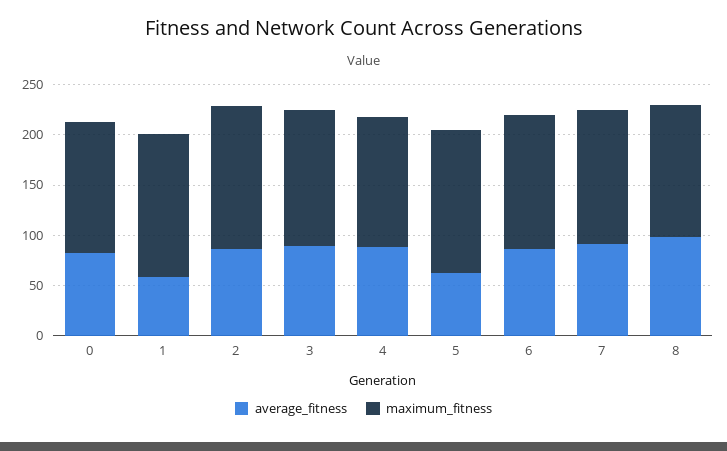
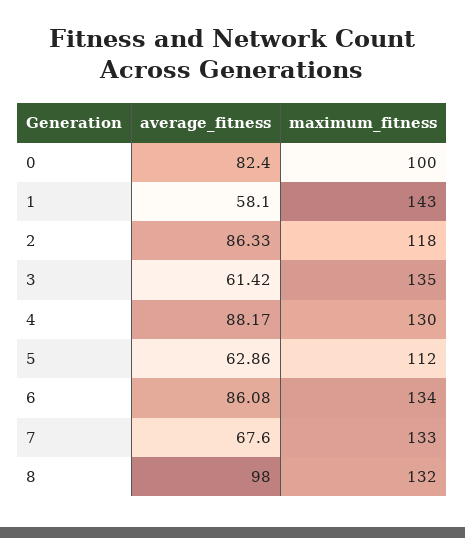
maximum_fitness, 0: 130 -> 100
maximum_fitness, 2: 140 -> 118
average_fitness, 3: 90 -> 61.42
maximum_fitness, 5: 140 -> 112
average_fitness, 7: 90 -> 67.6

